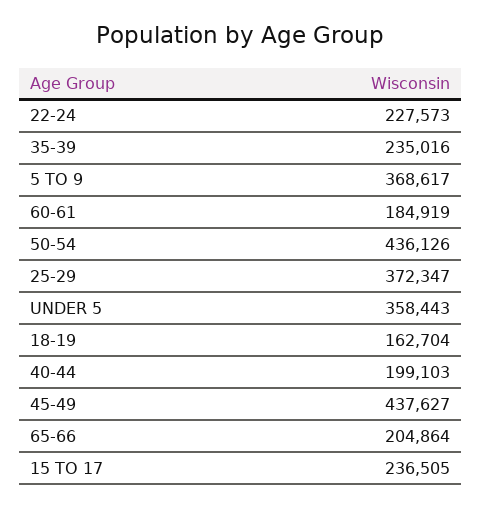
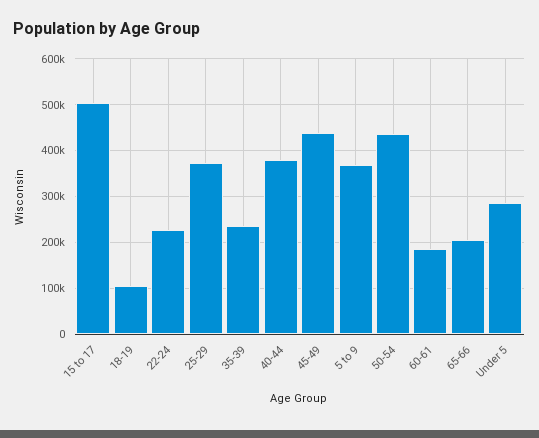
UNDER 5: 358443 -> 280000
18-19: 162704 -> 100000
40-44: 199103 -> 380000
15 TO 17: 236505 -> 500000

